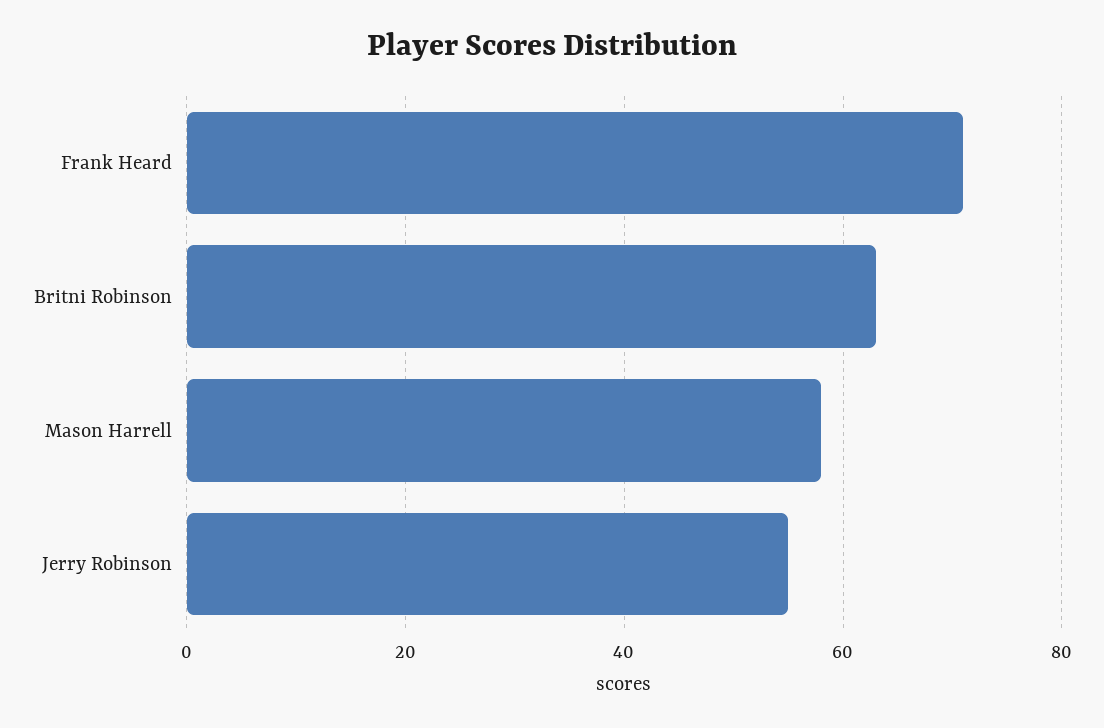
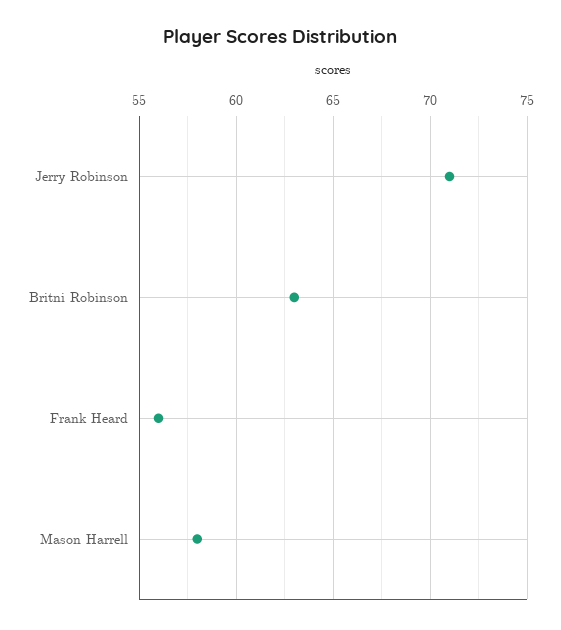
Frank Heard: 70 -> 56
Jerry Robinson: 55 -> 71

